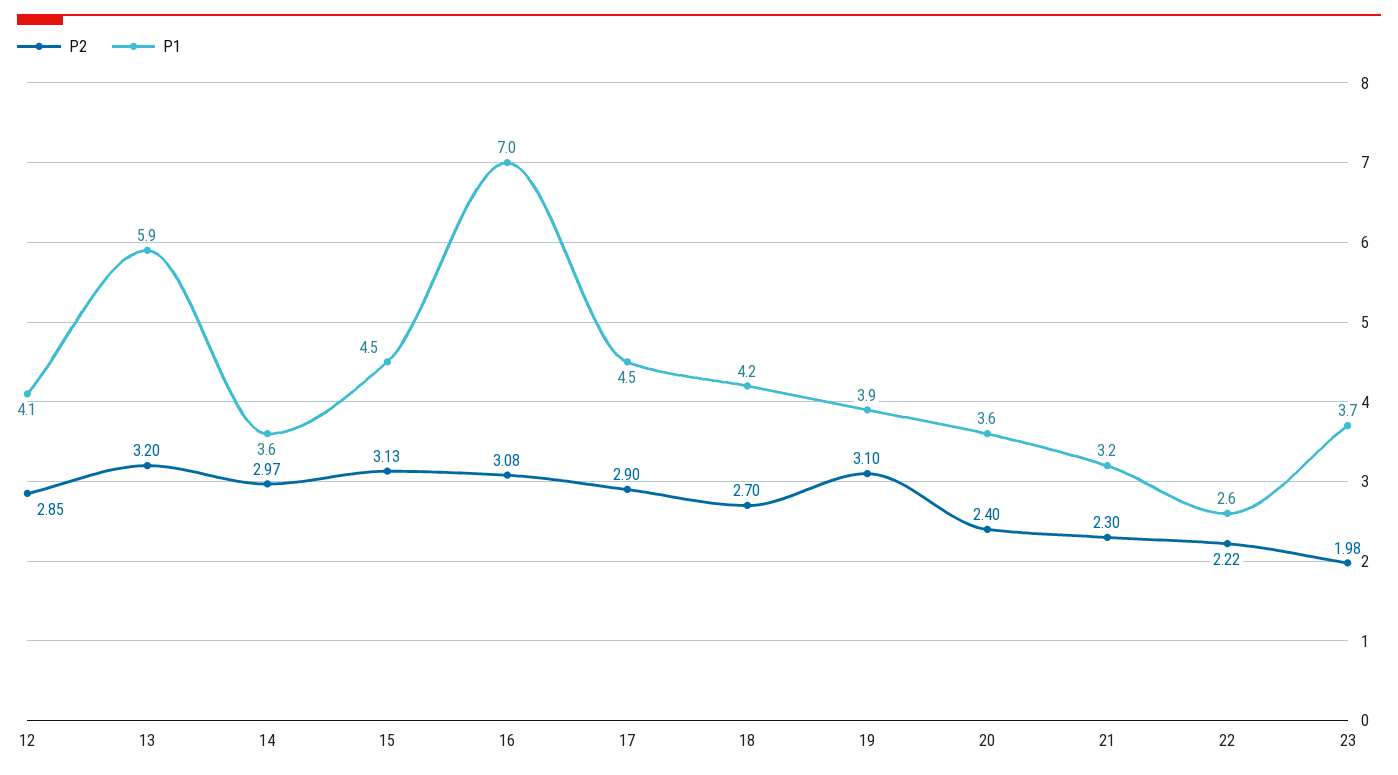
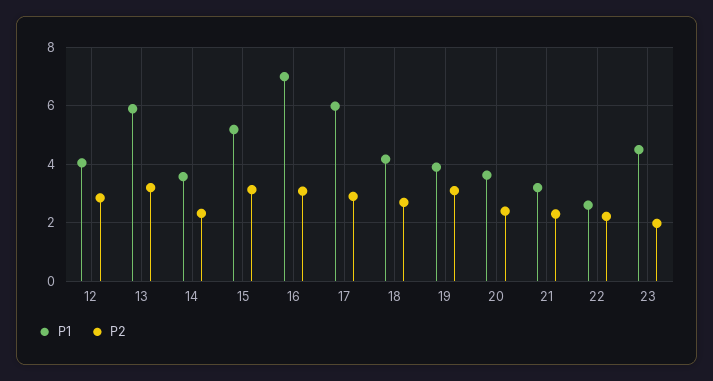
P2, 14: 2.97 -> 2.25
P1, 15: 4.5 -> 5.25
P1, 17: 4.5 -> 6
P1, 23: 3.7 -> 4.5

